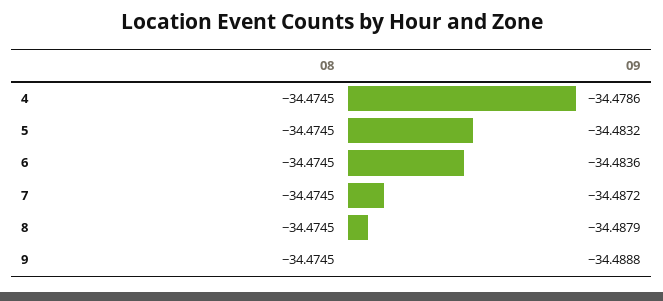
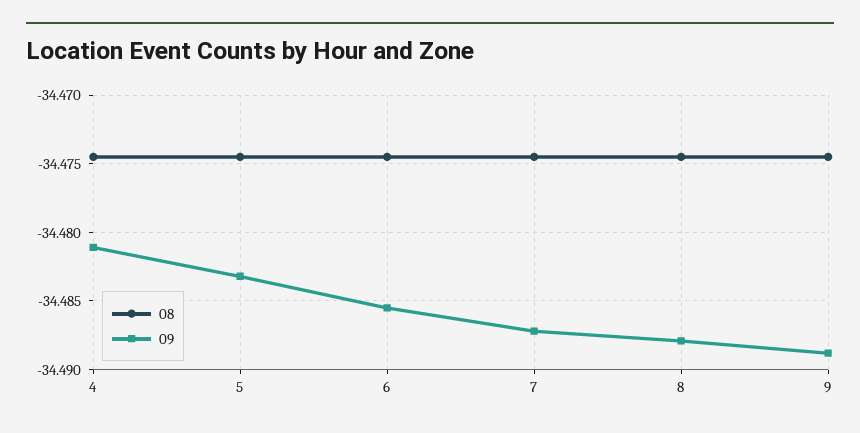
09, 4: -34.4786 -> -34.481
09, 6: -34.4836 -> -34.4855

